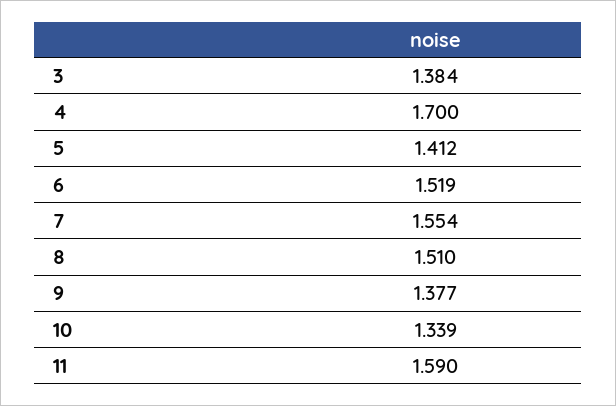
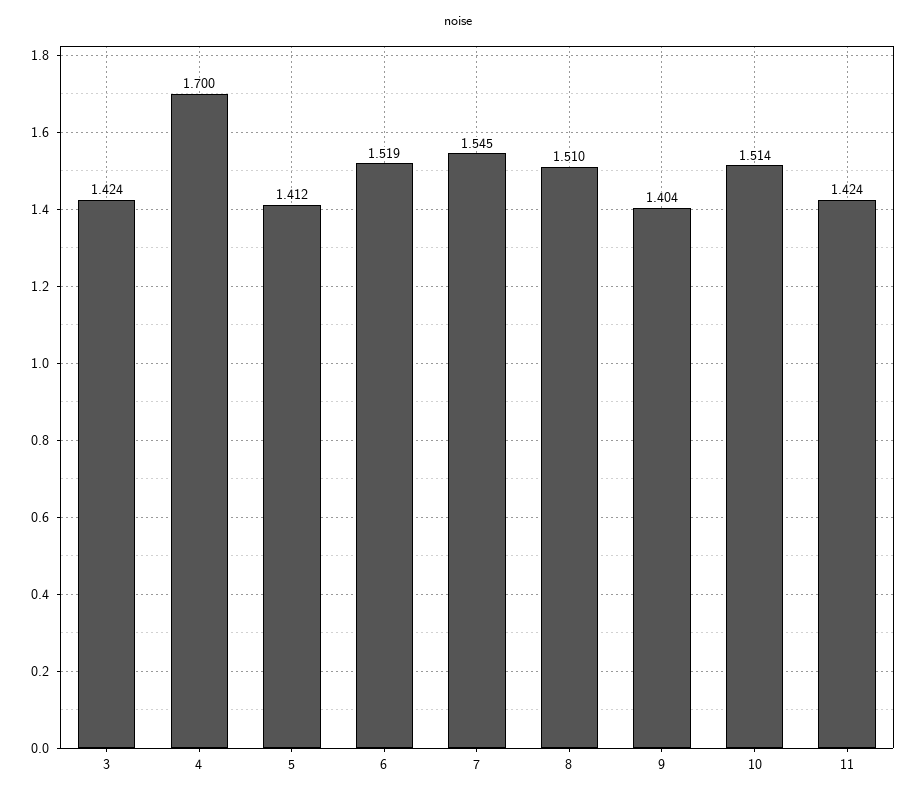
3: 1.384 -> 1.424
7: 1.554 -> 1.545
9: 1.377 -> 1.404
10: 1.339 -> 1.514
11: 1.59 -> 1.424

